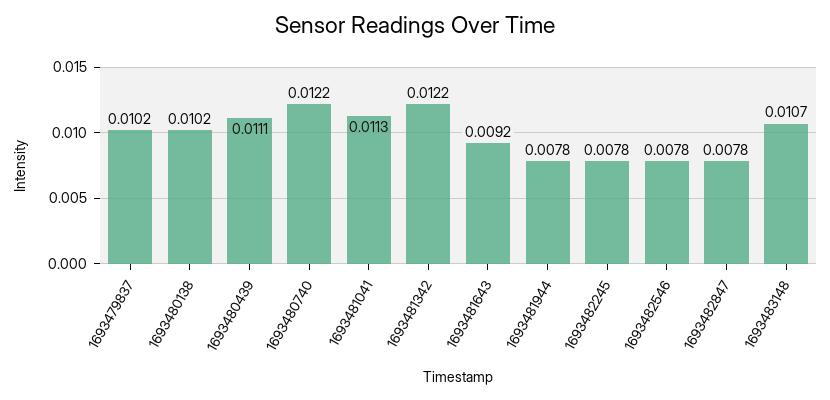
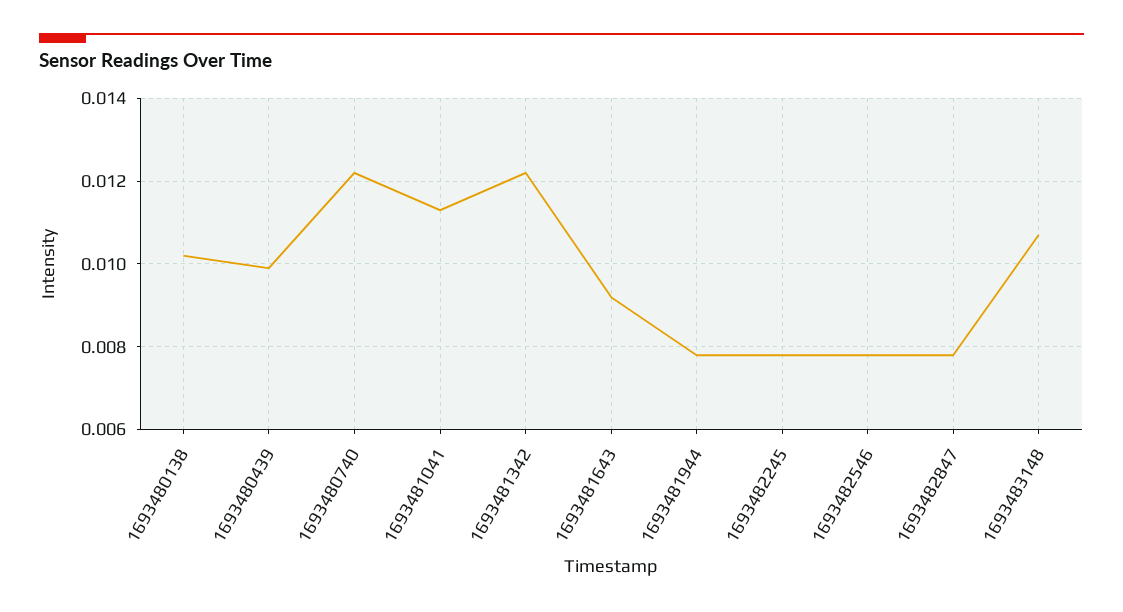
1693479837: 0.0102 -> none
1693480439: 0.0111 -> 0.01

